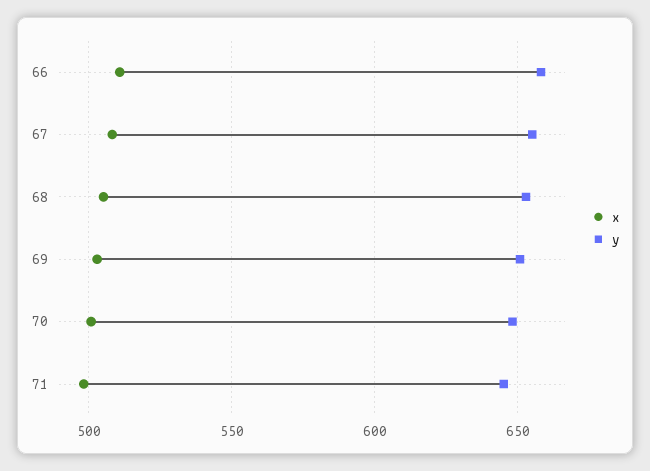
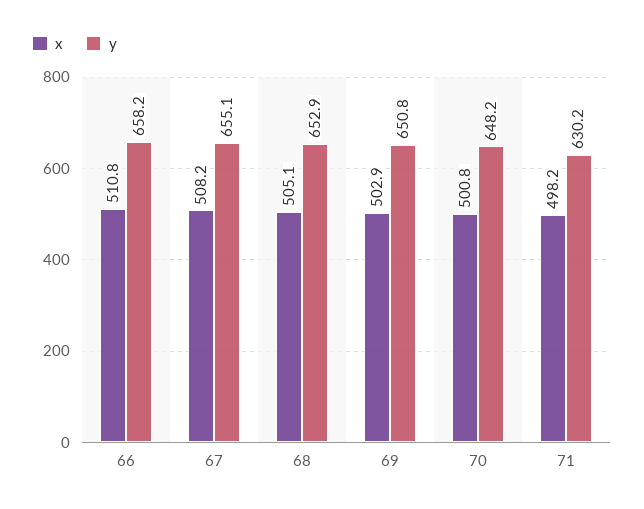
y, 71: 645 -> 630.2

